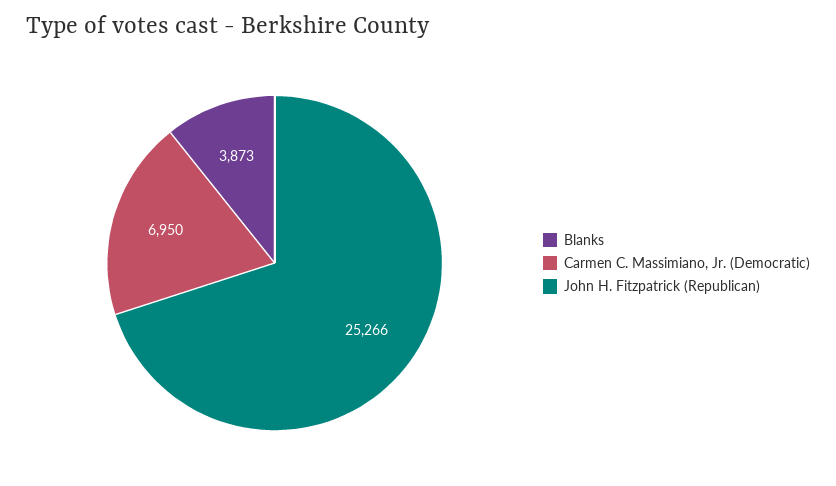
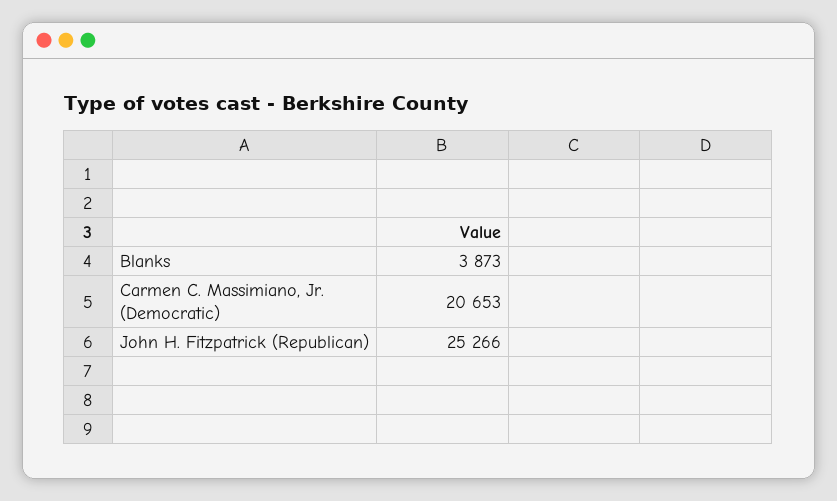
Carmen C. Massimiano, Jr. (Democratic): 6950 -> 20653

